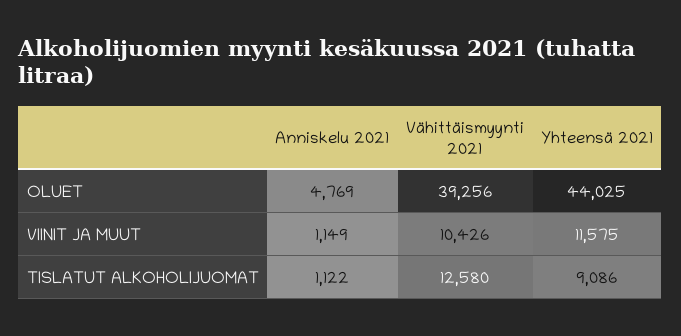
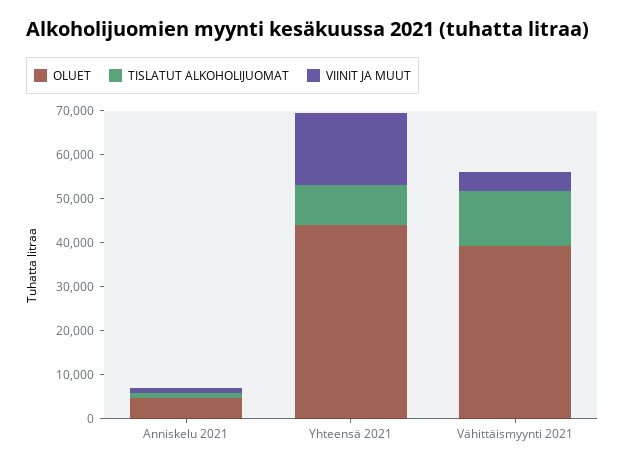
VIINIT JA MUUT, Vähittäismyynti 2021: 10426 -> 4000
VIINIT JA MUUT, Yhteensä 2021: 11575 -> 16000

